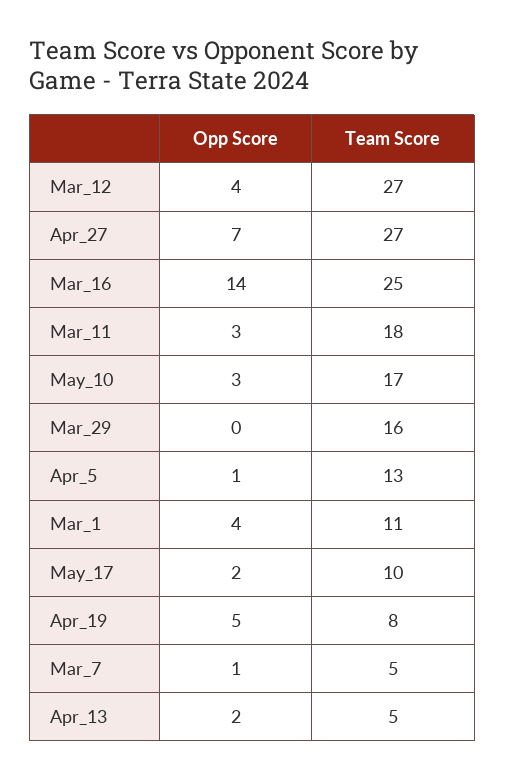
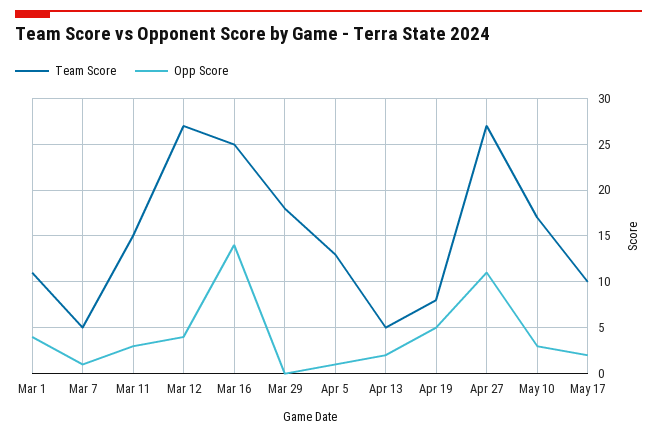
Opp Score, Apr_27: 7 -> 11
Team Score, Mar_11: 18 -> 15
Team Score, Mar_29: 16 -> 18

